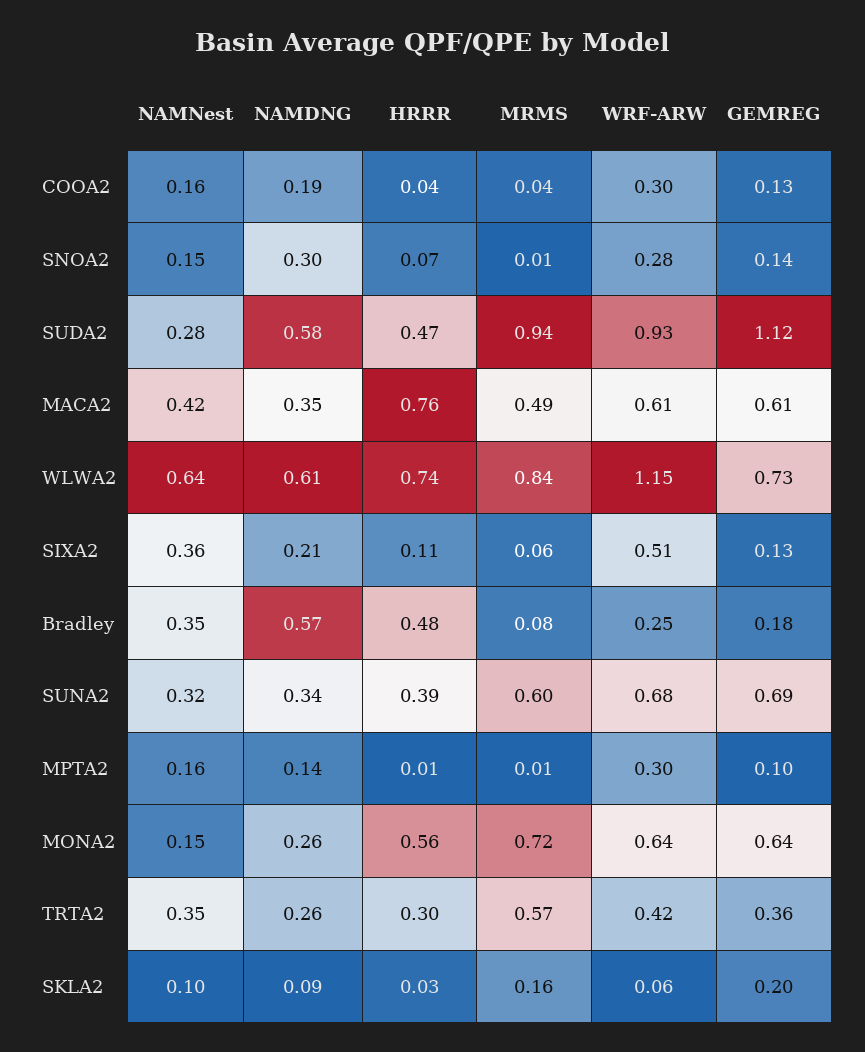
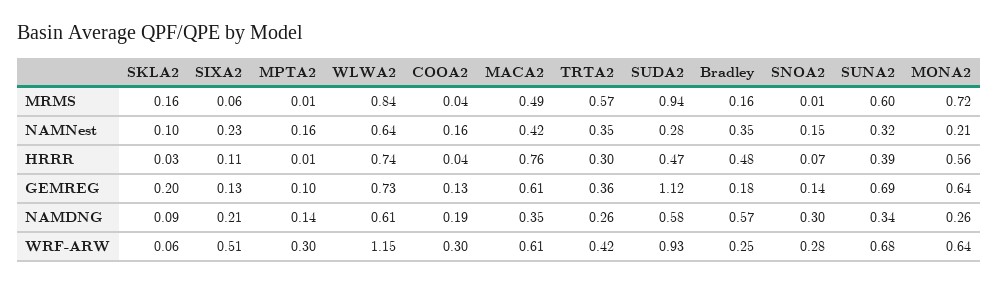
NAMNest, SIXA2: 0.36 -> 0.23
MRMS, Bradley: 0.08 -> 0.16
NAMNest, MONA2: 0.15 -> 0.21

